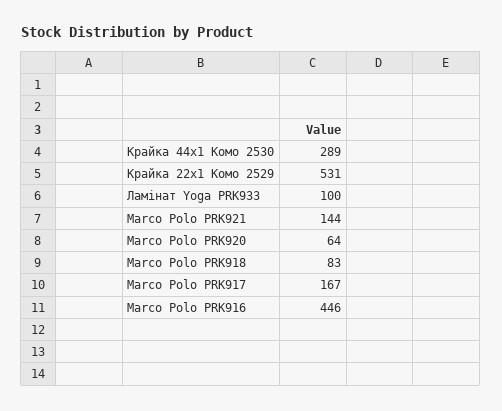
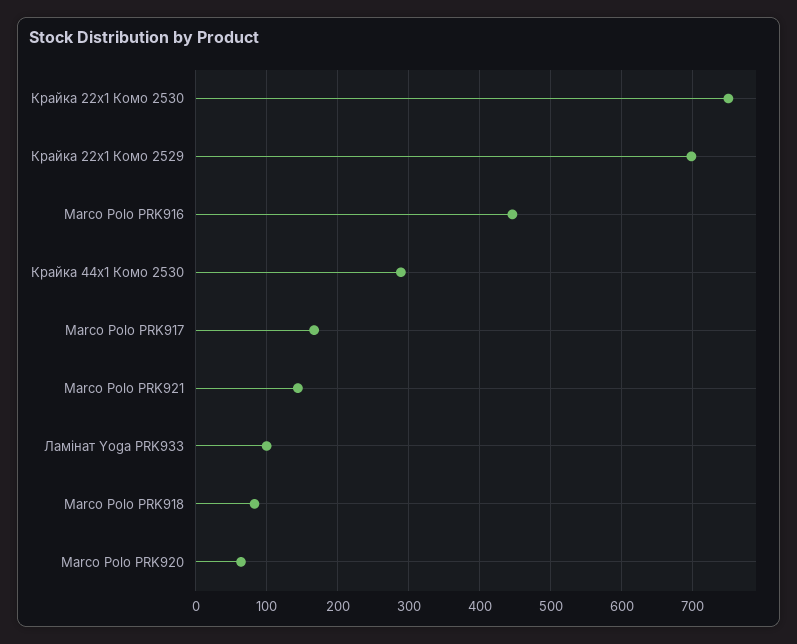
Крайка 22x1 Комо 2529: 531 -> 700
Крайка 22x1 Комо 2530: none -> 750

